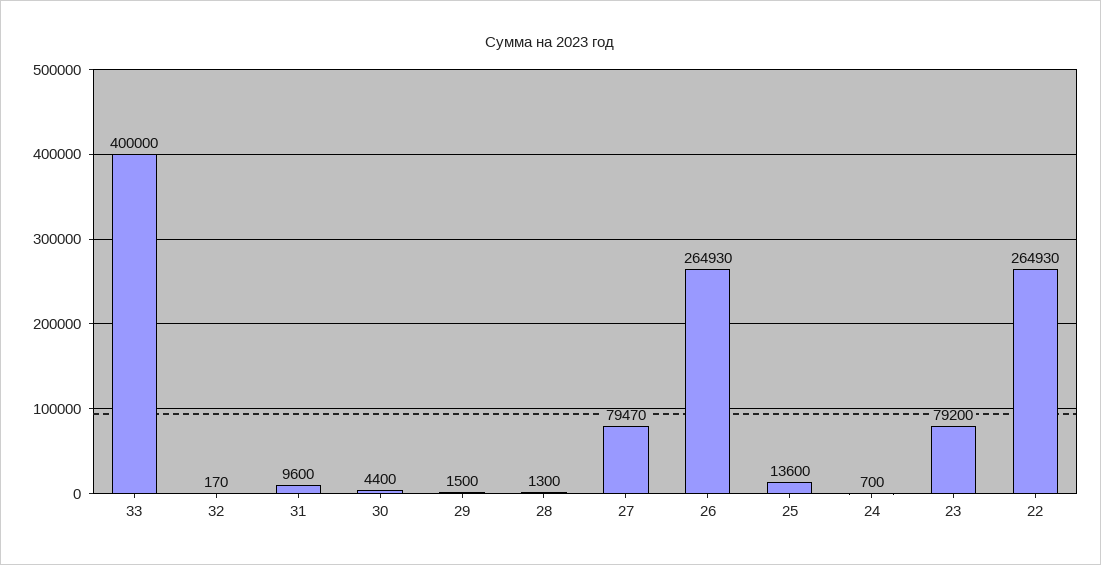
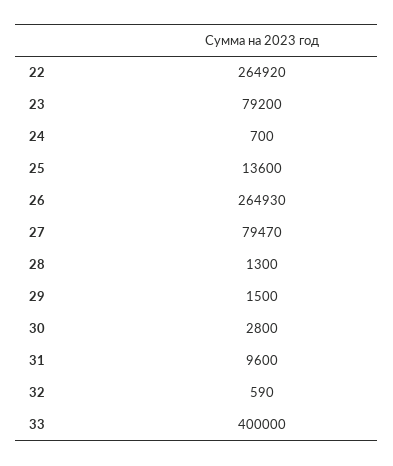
32: 170 -> 590
30: 4400 -> 2800
22: 264930 -> 264920

